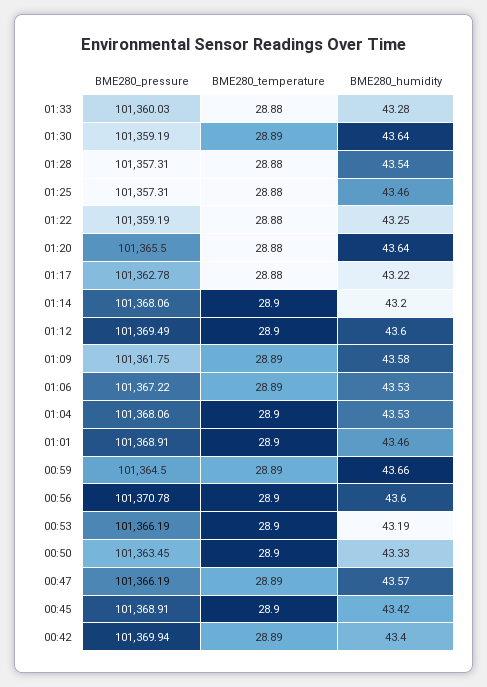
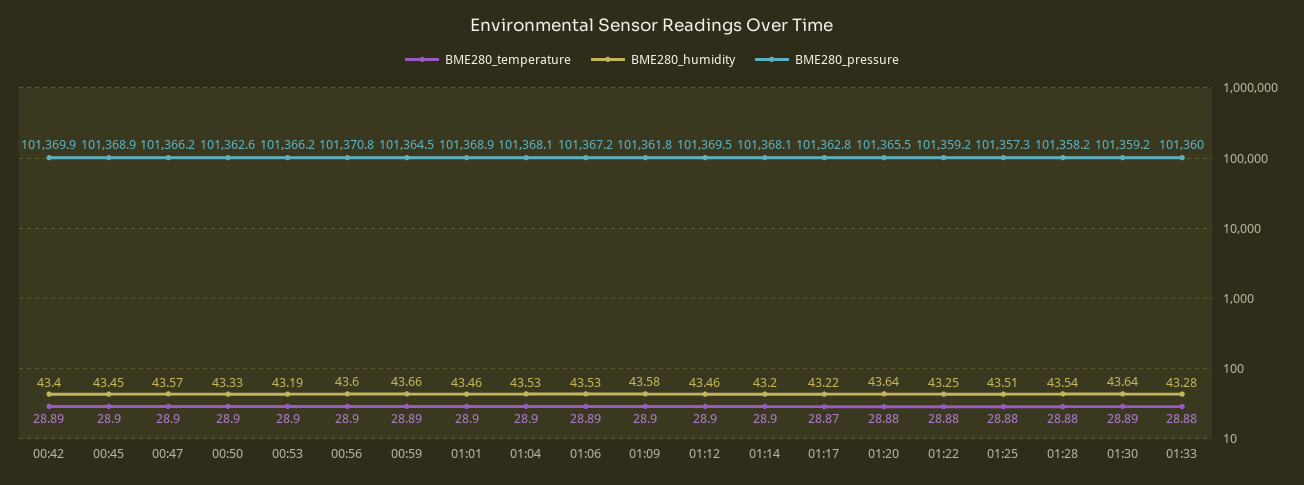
BME280_pressure, 01:28: 101357.31 -> 101358.2
BME280_humidity, 01:25: 43.46 -> 43.51
BME280_temperature, 01:17: 28.88 -> 28.87
BME280_humidity, 01:12: 43.6 -> 43.46
BME280_temperature, 01:09: 28.89 -> 28.9
BME280_pressure, 00:50: 101363.45 -> 101362.6
BME280_temperature, 00:47: 28.89 -> 28.9
BME280_humidity, 00:45: 43.42 -> 43.45

